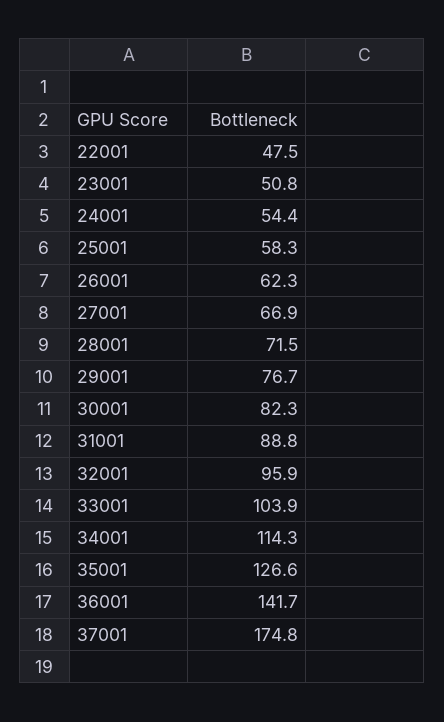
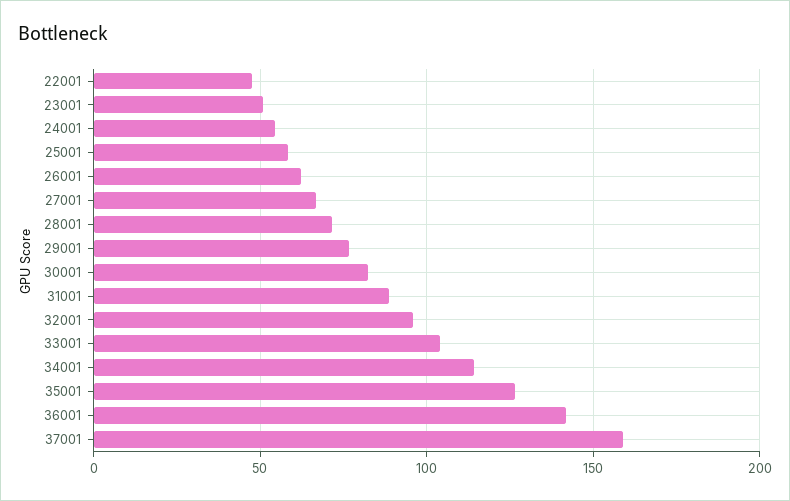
37001: 174.8 -> 160

